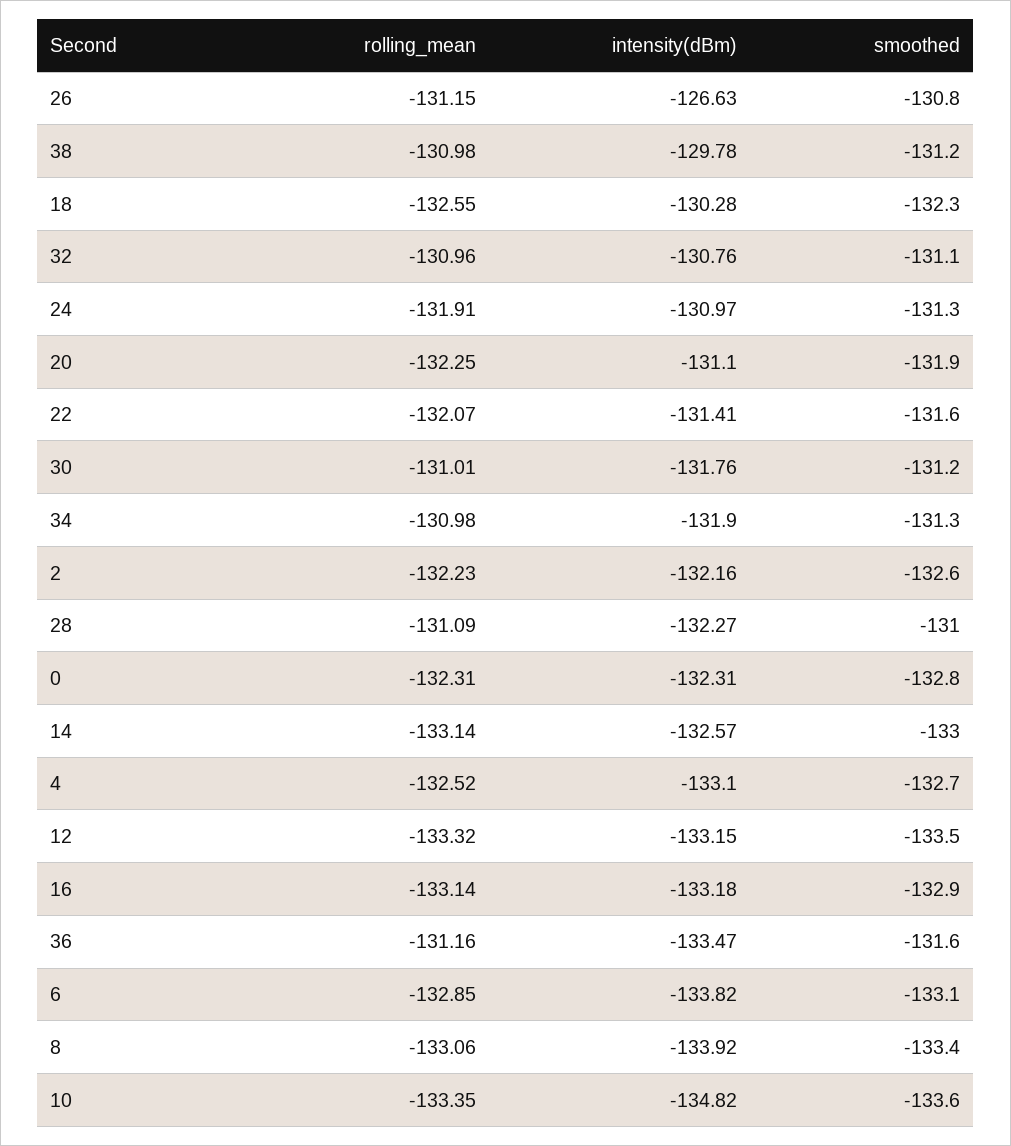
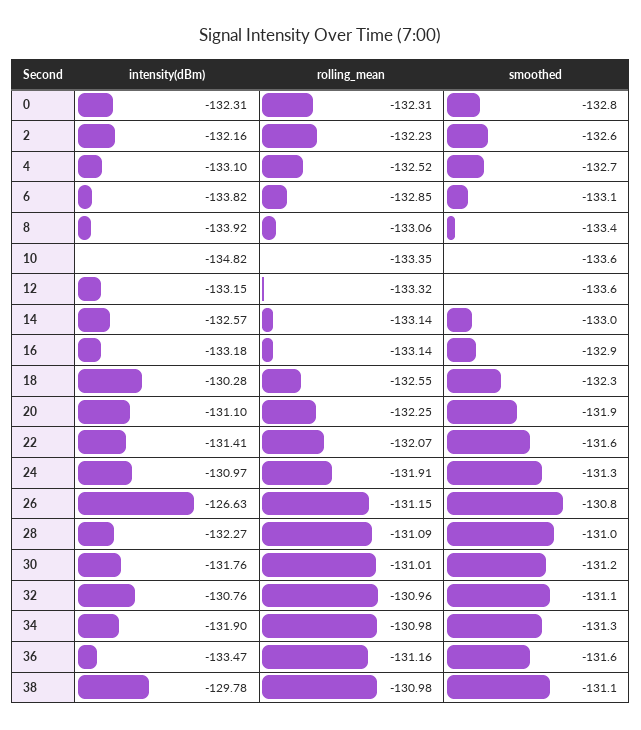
smoothed, 38: -131.2 -> -131.1
smoothed, 12: -133.5 -> -133.6

